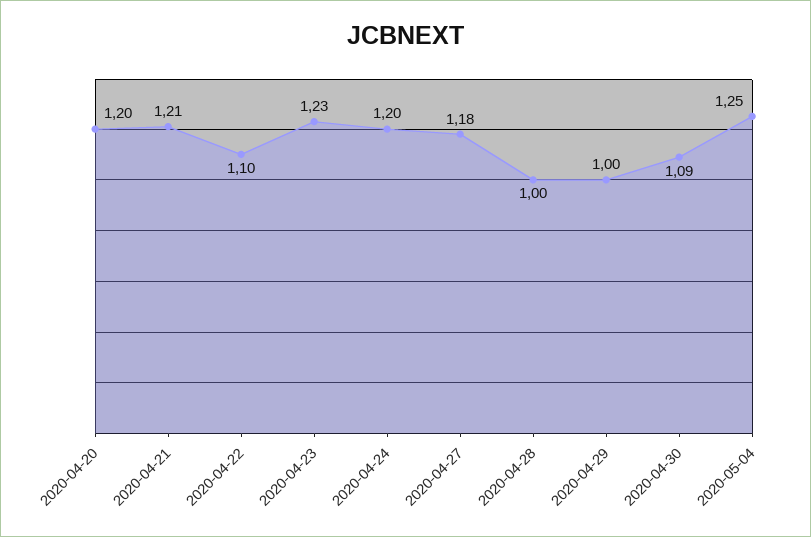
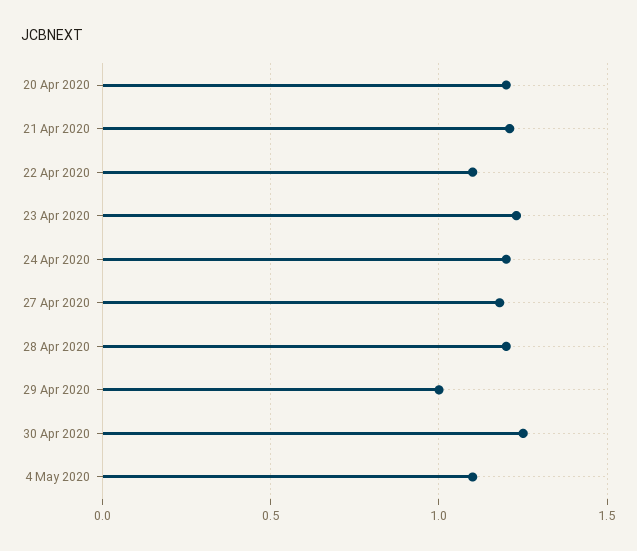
2020-04-28: 1 -> 1.2
2020-04-30: 1.09 -> 1.25
2020-05-04: 1.25 -> 1.1

